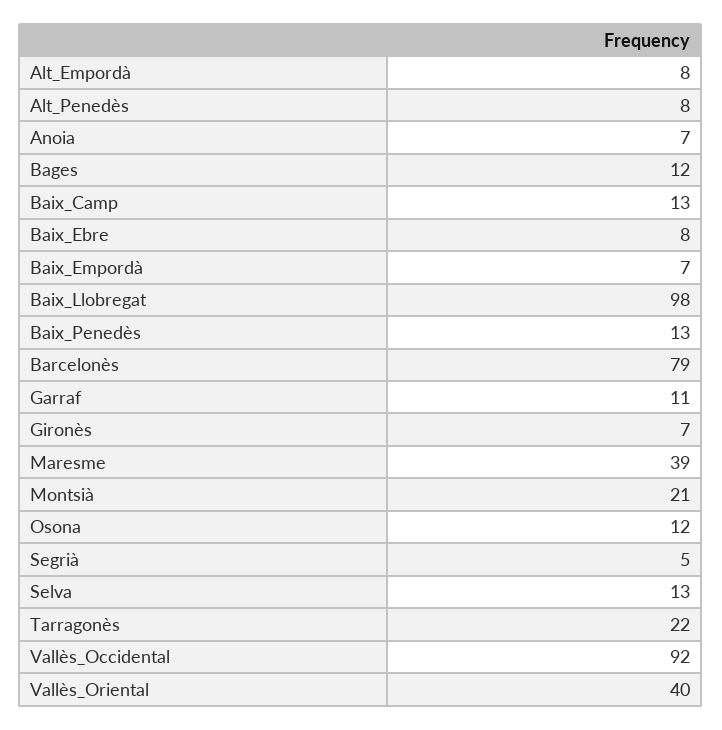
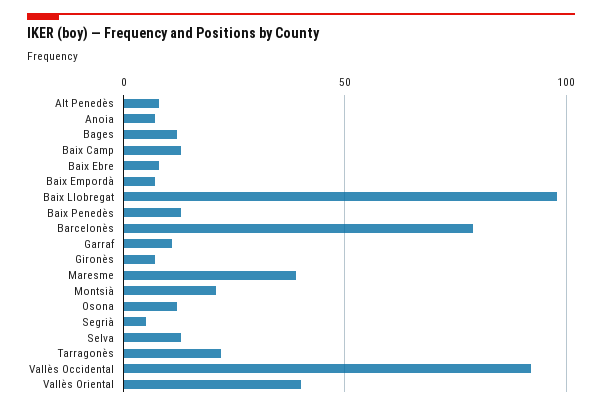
Alt_Empordà: 8 -> none

